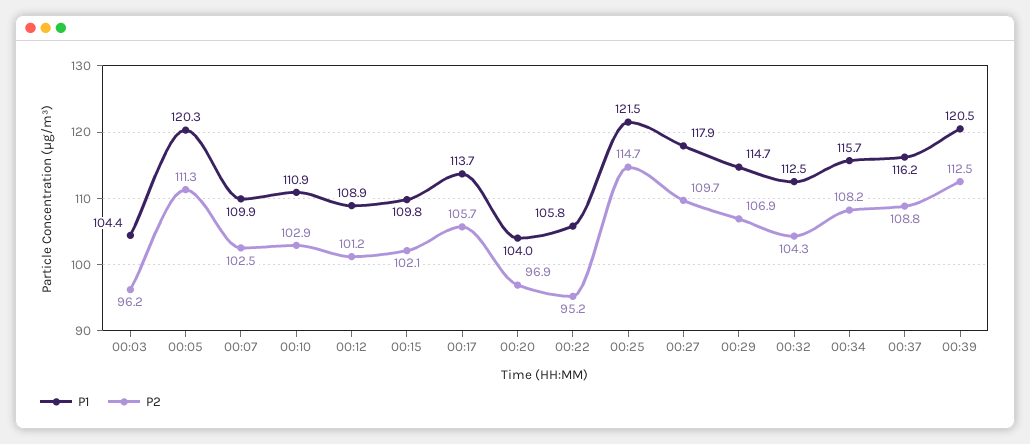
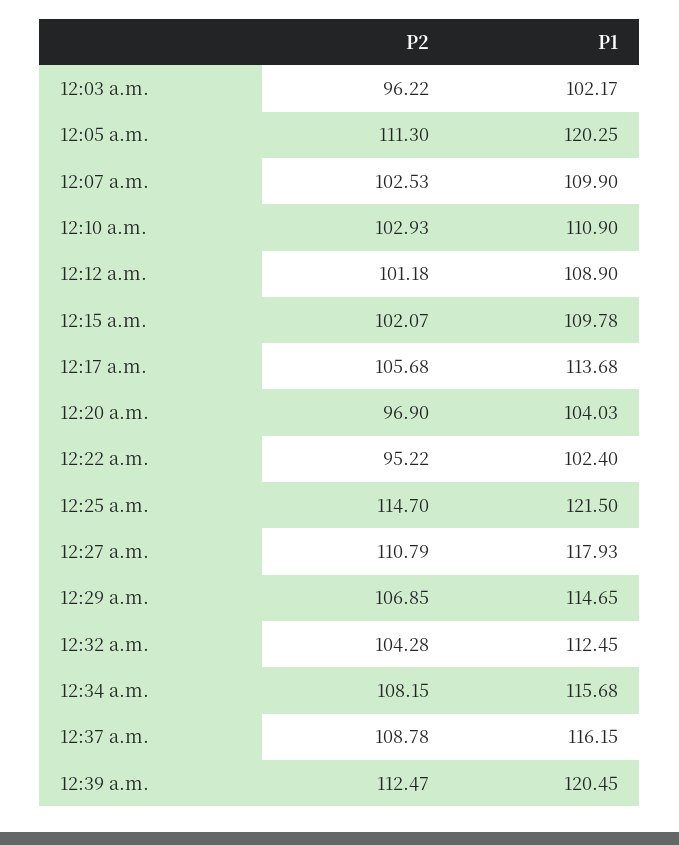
P1, 00:03: 104.4 -> 102.17
P1, 00:22: 105.8 -> 102.4
P2, 00:27: 109.7 -> 110.79

